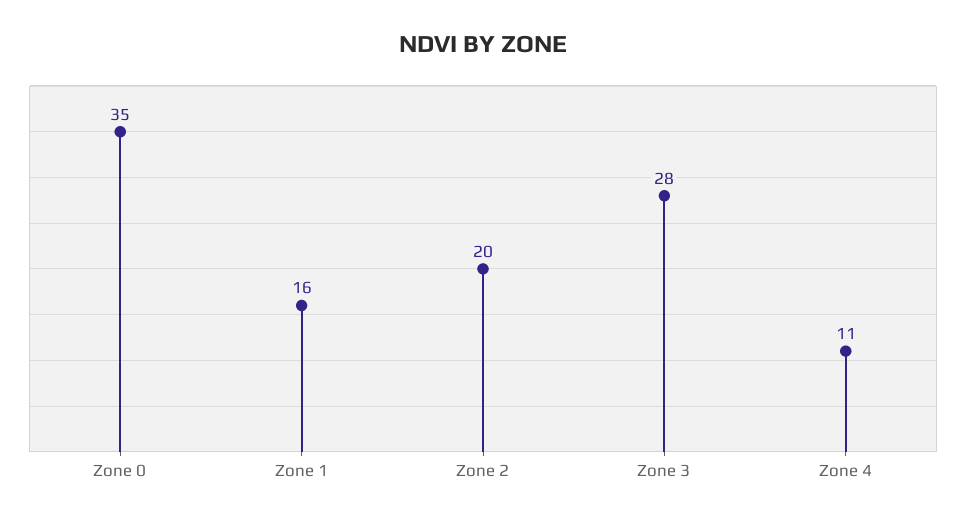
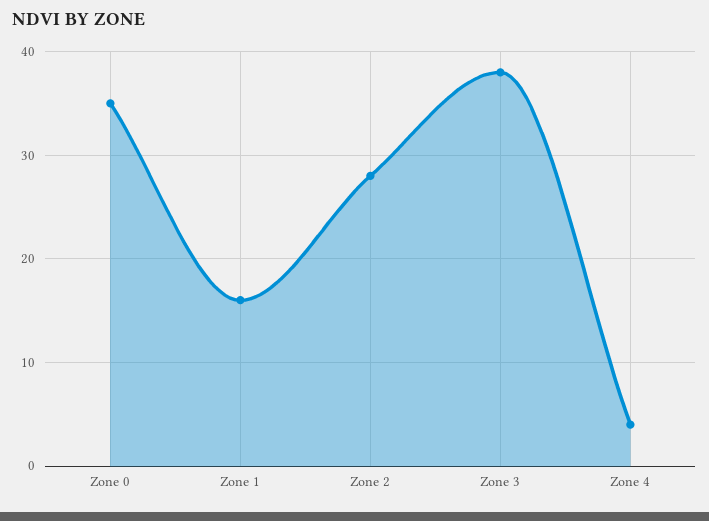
Zone 2: 20 -> 28
Zone 3: 28 -> 38
Zone 4: 11 -> 4

